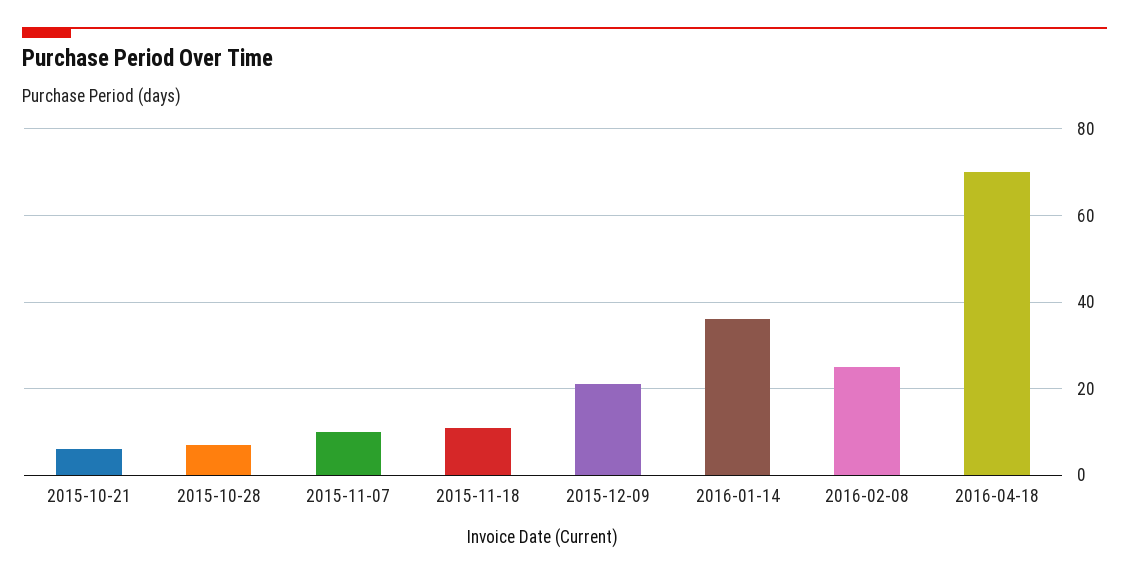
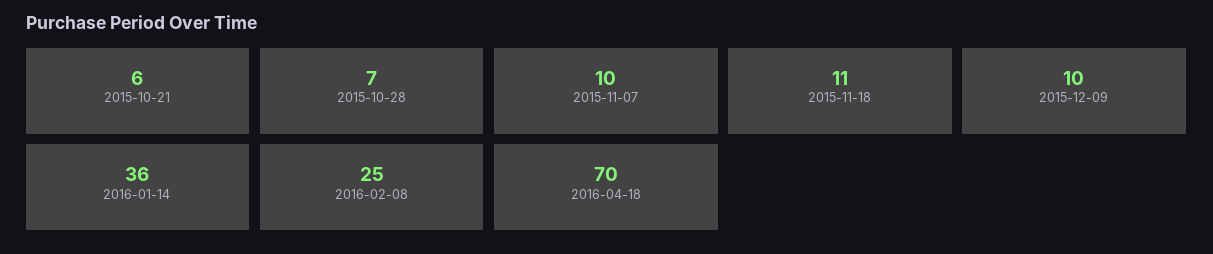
2015-12-09: 20 -> 10

